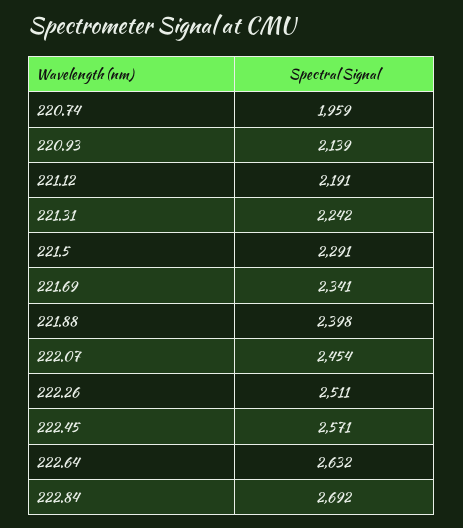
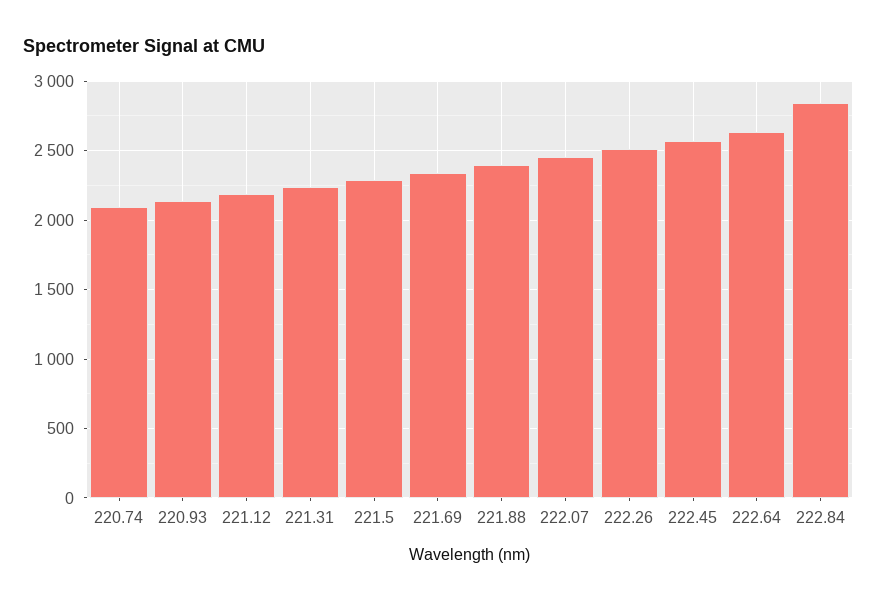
220.74: 1959 -> 2100
222.84: 2692 -> 2850

